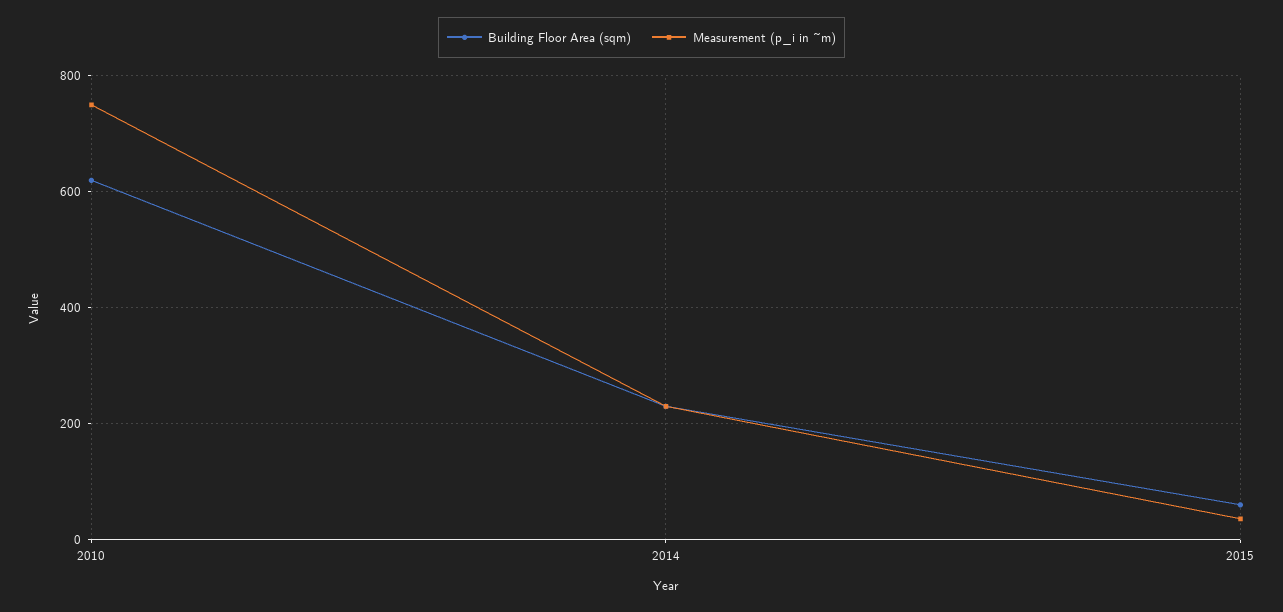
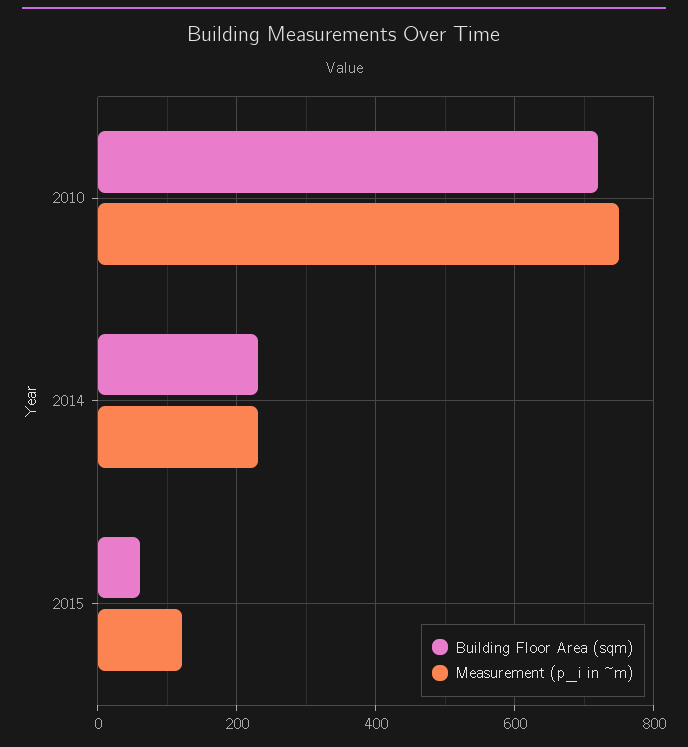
Building Floor Area (sqm), 2010: 620 -> 720
Measurement (p_i in ~m), 2015: 40 -> 120

